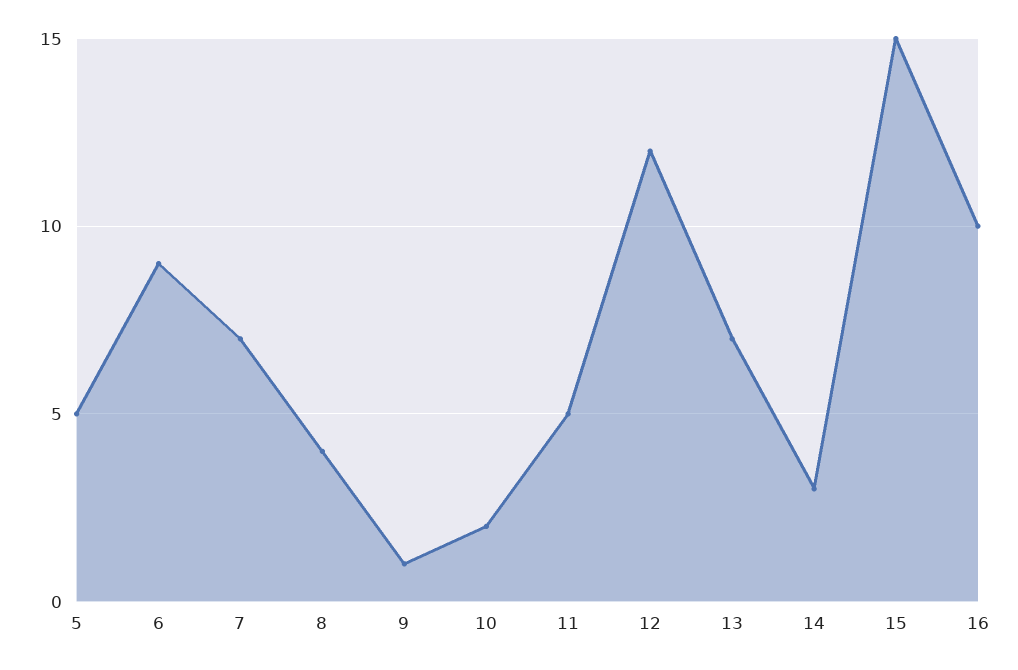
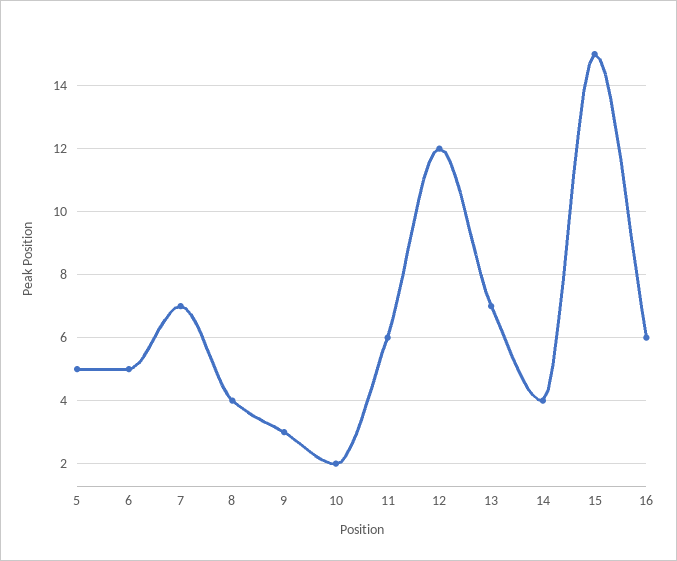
6: 9 -> 5
9: 1 -> 3
11: 5 -> 6
14: 3 -> 4
16: 10 -> 6

